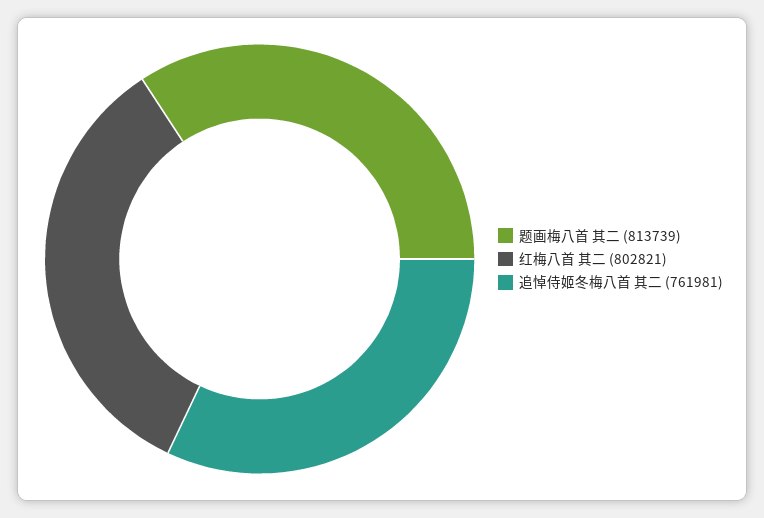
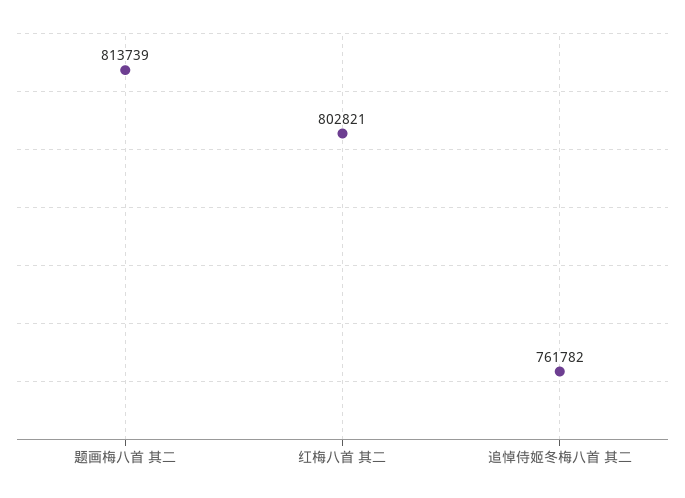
追悼侍姬冬梅八首 其二: 761981 -> 761782

